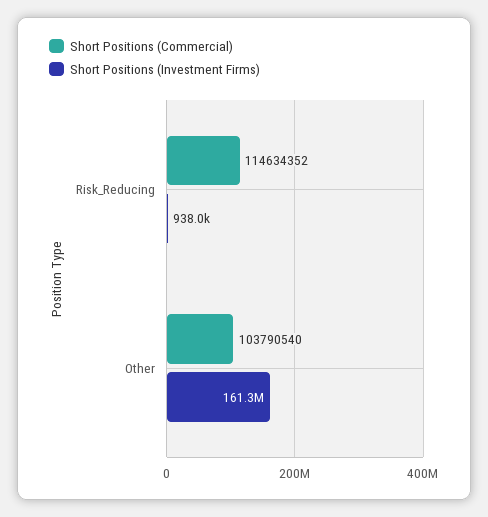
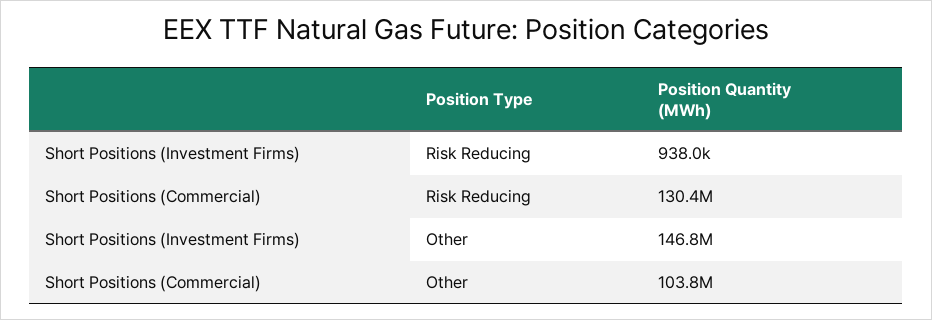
Short Positions (Commercial), Risk_Reducing: 114634352 -> 130400000
Short Positions (Investment Firms), Other: 161300000 -> 146800000

